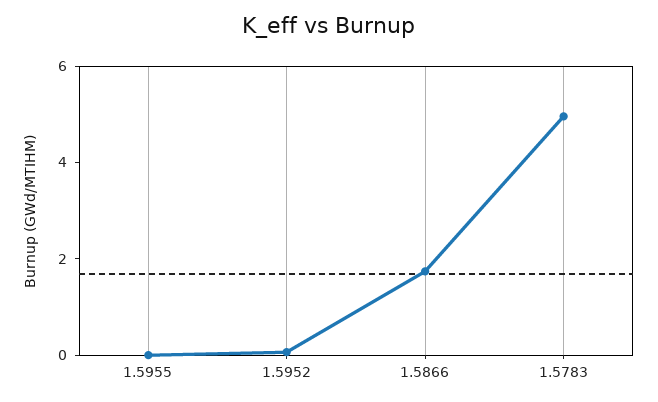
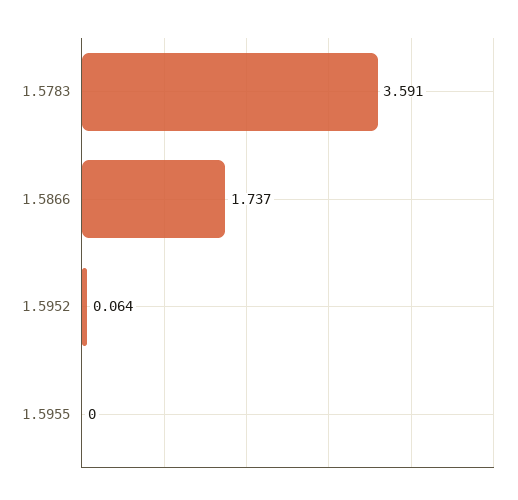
1.5783: 5 -> 3.591

